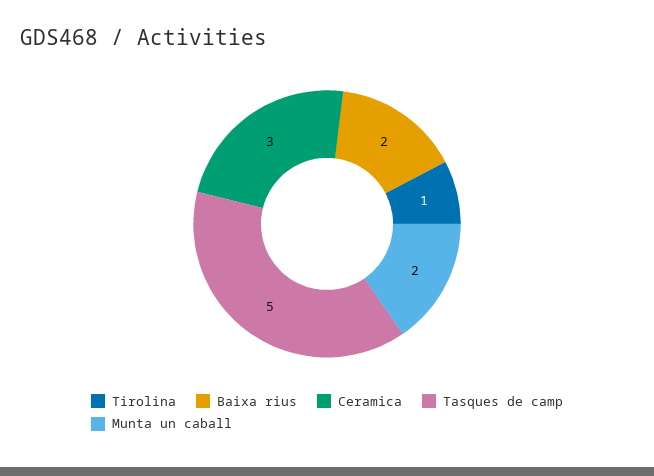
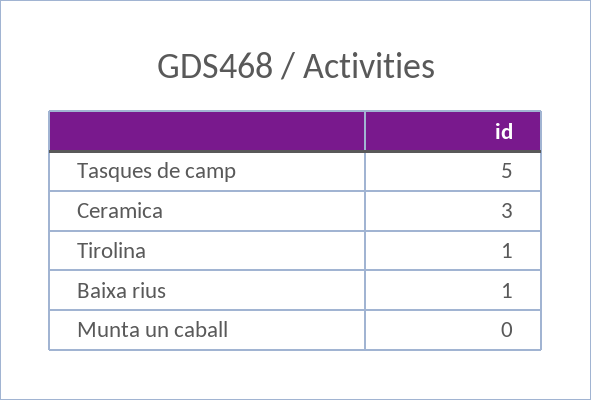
Baixa rius: 2 -> 1
Munta un caball: 2 -> 0

